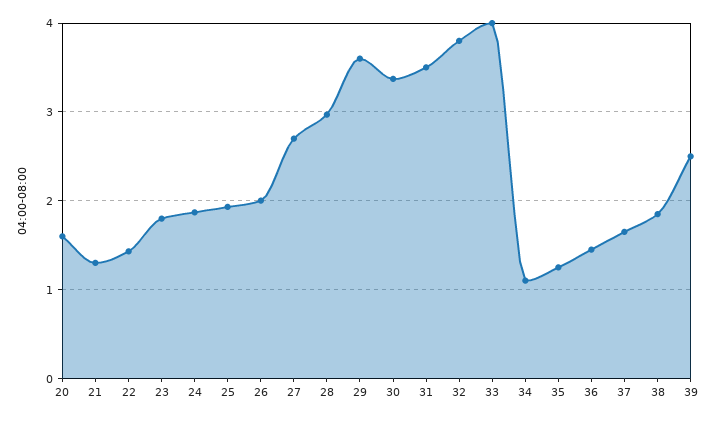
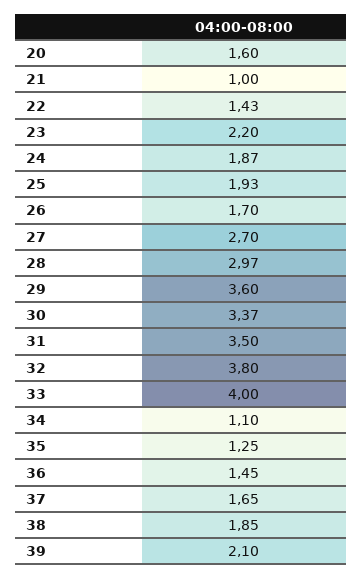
21: 1.3 -> 1
23: 1.8 -> 2.2
26: 2 -> 1.7
39: 2.5 -> 2.1

